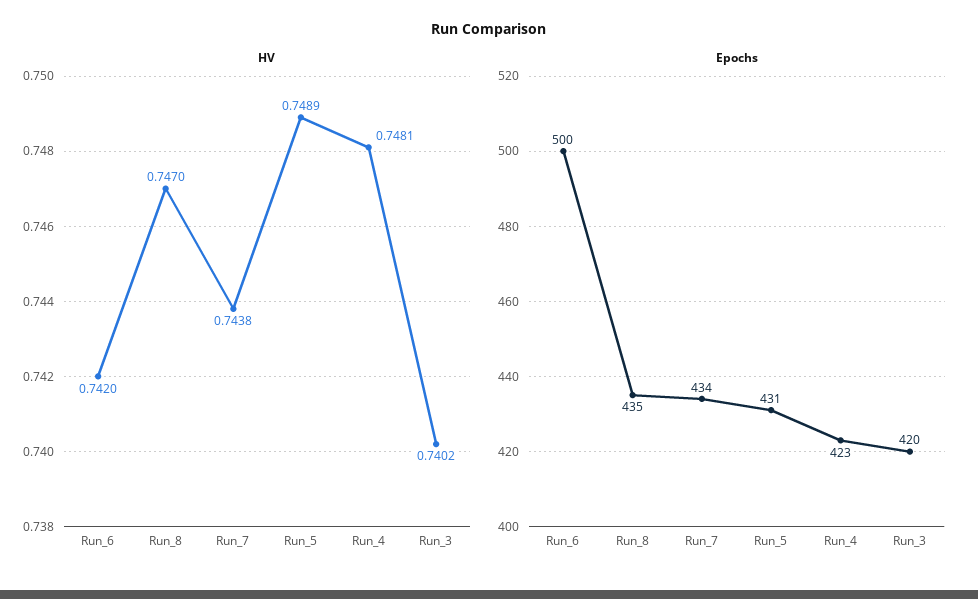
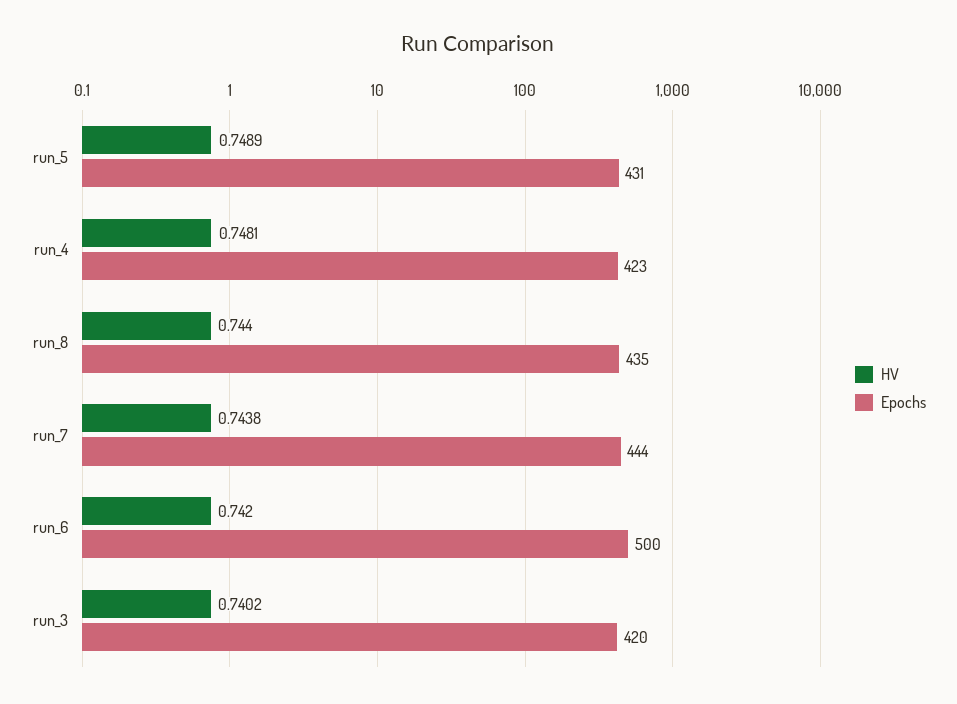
HV, Run_8: 0.747 -> 0.744
Epochs, Run_7: 434 -> 444

